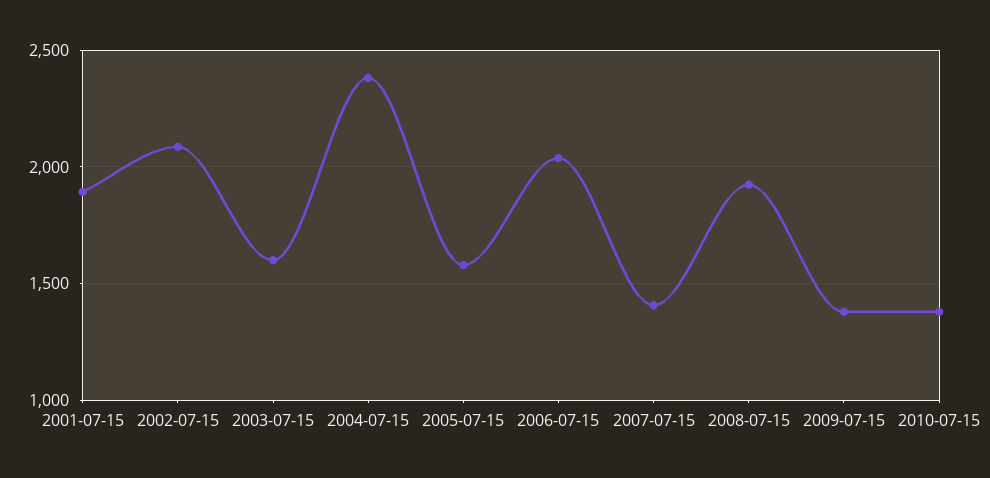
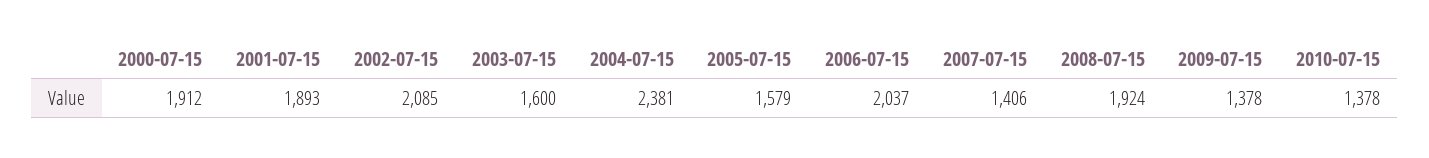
2000-07-15: none -> 1912

